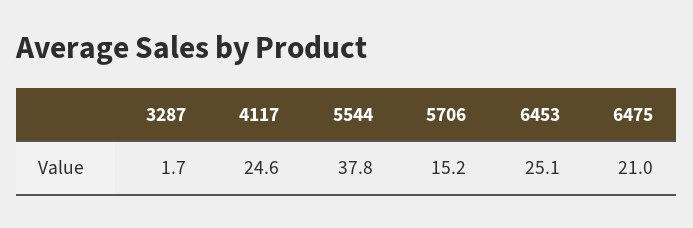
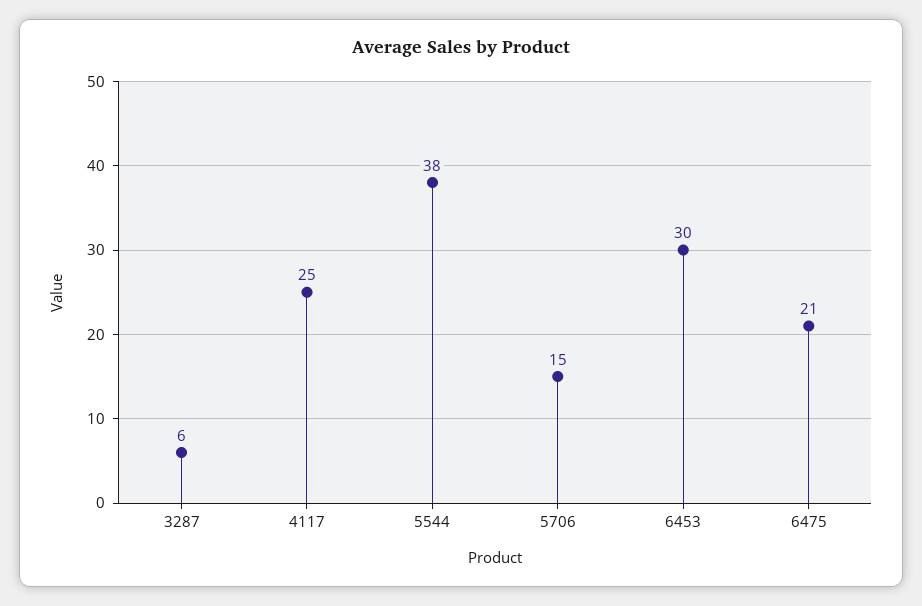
3287: 1.7 -> 6
6453: 25.1 -> 30

